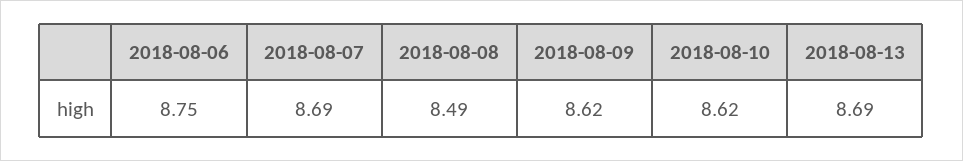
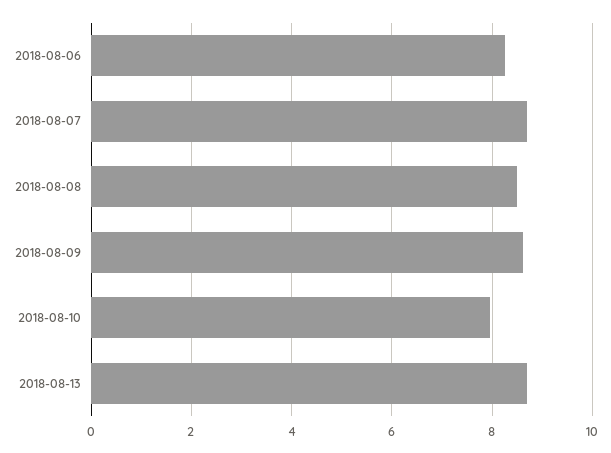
2018-08-06: 8.75 -> 8.2
2018-08-10: 8.62 -> 8

